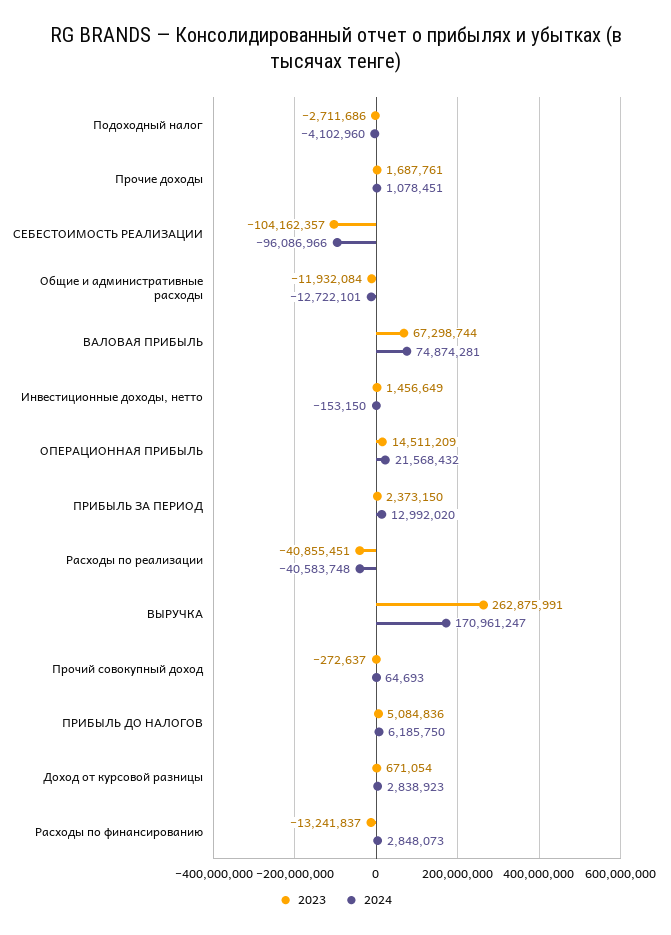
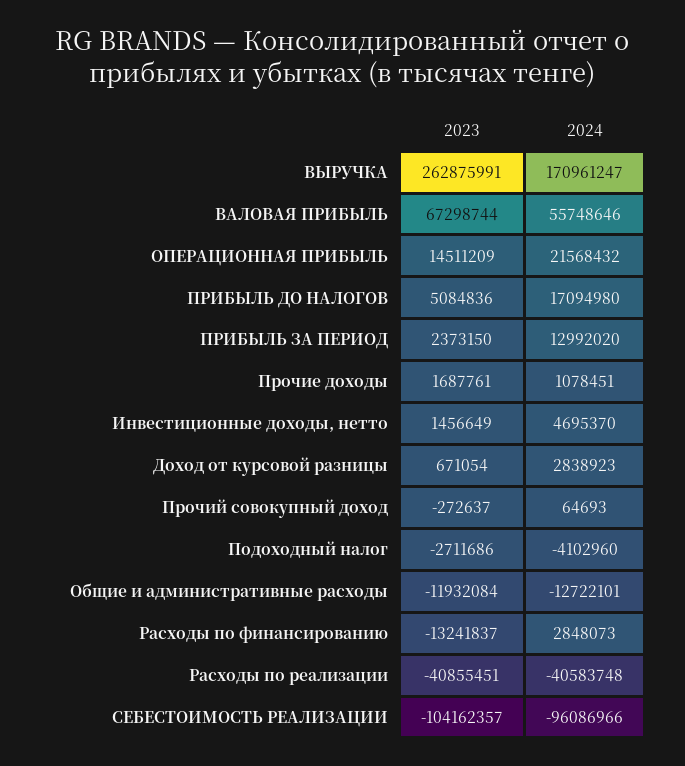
2024, ВАЛОВАЯ ПРИБЫЛЬ: 74874281 -> 55748646
2024, Инвестиционные доходы, нетто: -153150 -> 4695370
2024, ПРИБЫЛЬ ДО НАЛОГОВ: 6185750 -> 17094980

